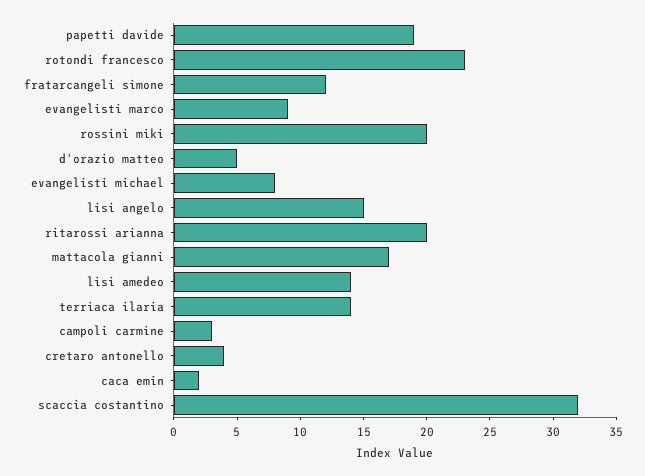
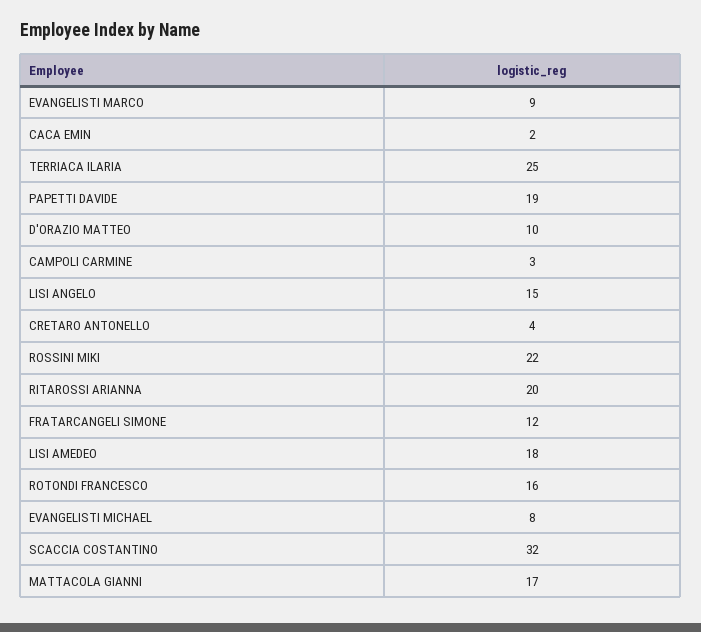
rotondi francesco: 23 -> 16
rossini miki: 20 -> 22
d'orazio matteo: 5 -> 10
lisi amedeo: 14 -> 18
terriaca ilaria: 14 -> 25

